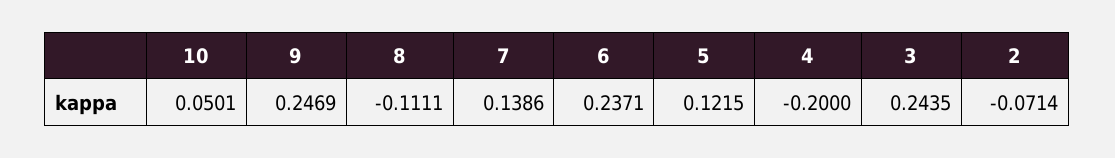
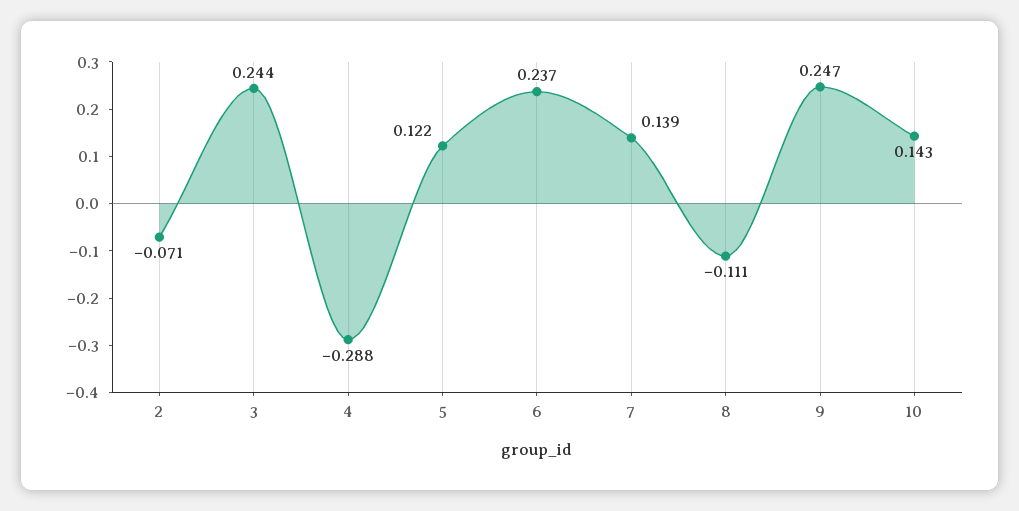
10: 0.0501 -> 0.143
4: -0.2 -> -0.288

